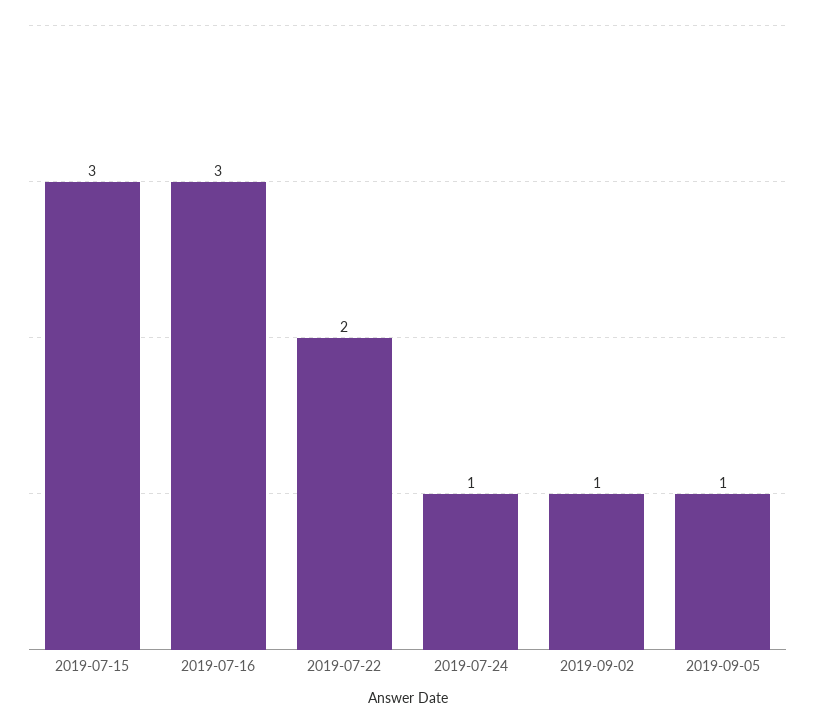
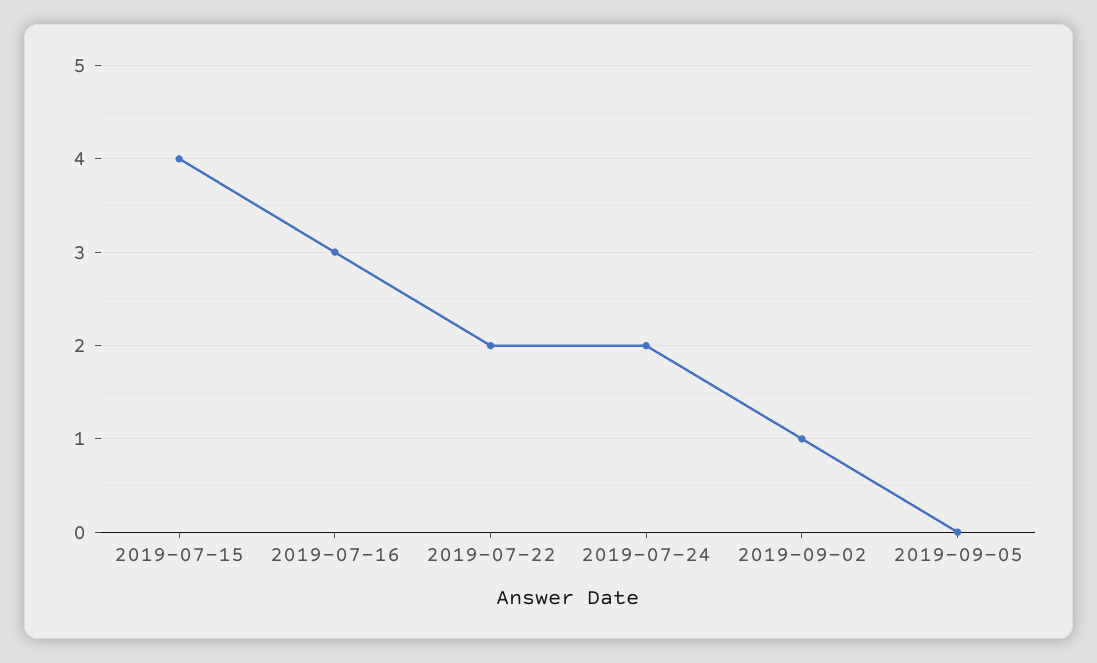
2019-07-15: 3 -> 4
2019-07-24: 1 -> 2
2019-09-05: 1 -> 0

